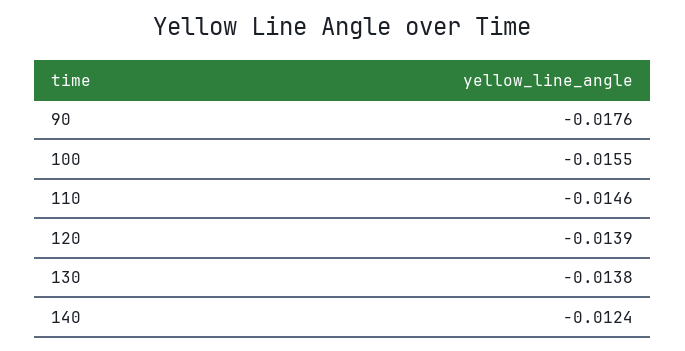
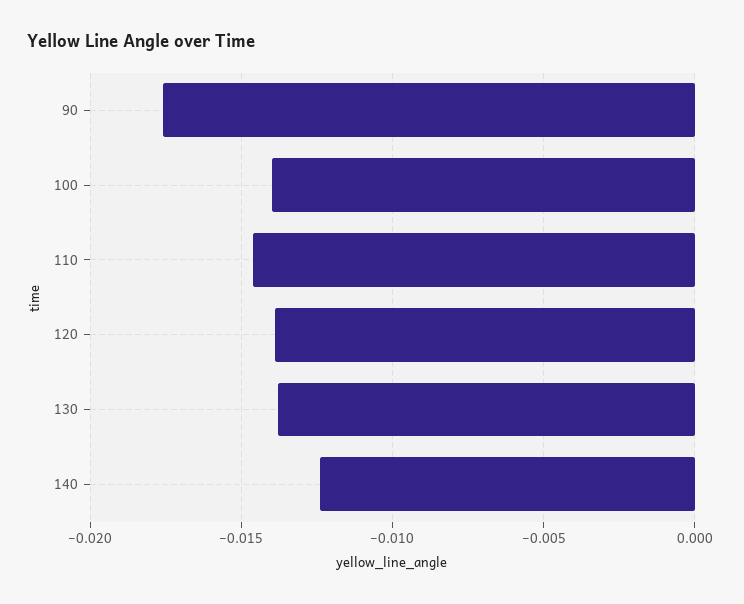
100: -0.0155 -> -0.014

